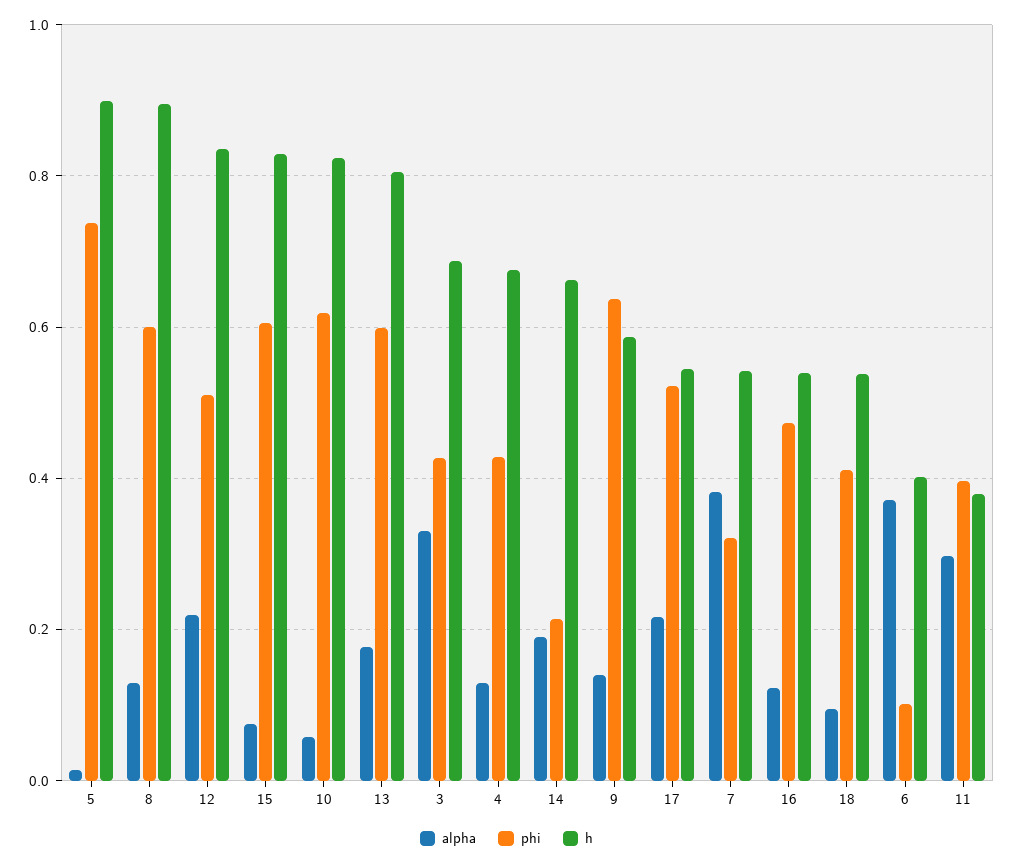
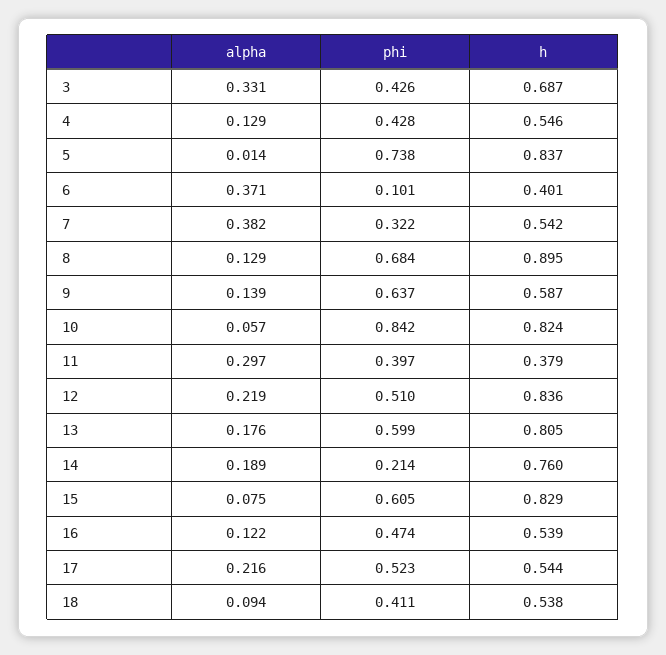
h, 5: 0.9 -> 0.837
phi, 8: 0.6 -> 0.684
phi, 10: 0.62 -> 0.842
h, 4: 0.68 -> 0.546
h, 14: 0.66 -> 0.76

